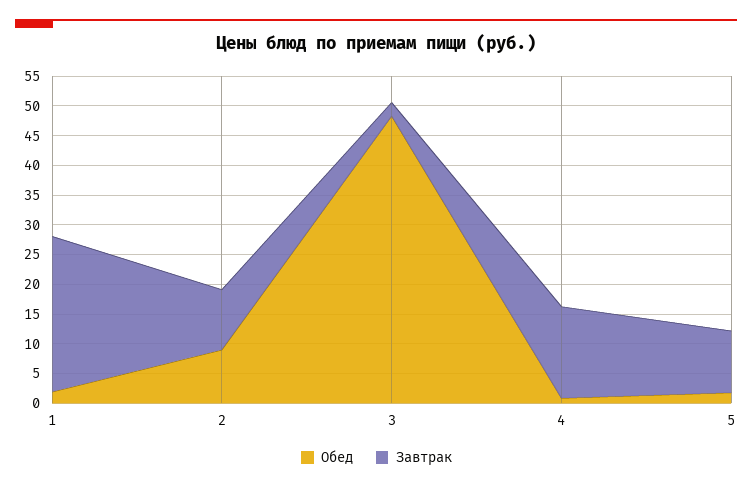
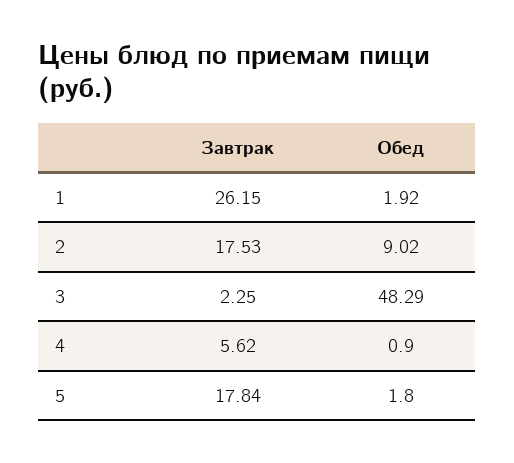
Завтрак, 2: 10 -> 17.53
Завтрак, 4: 15 -> 5.62
Завтрак, 5: 10 -> 17.84

